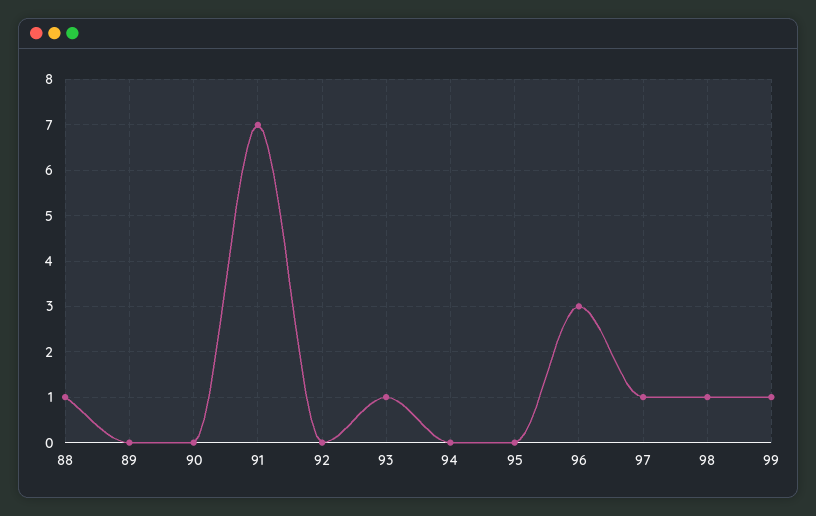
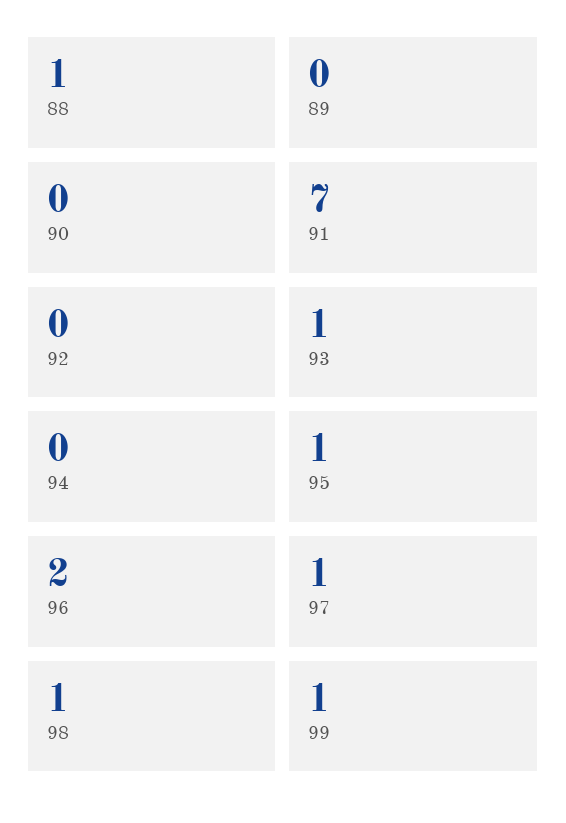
95: 0 -> 1
96: 3 -> 2

